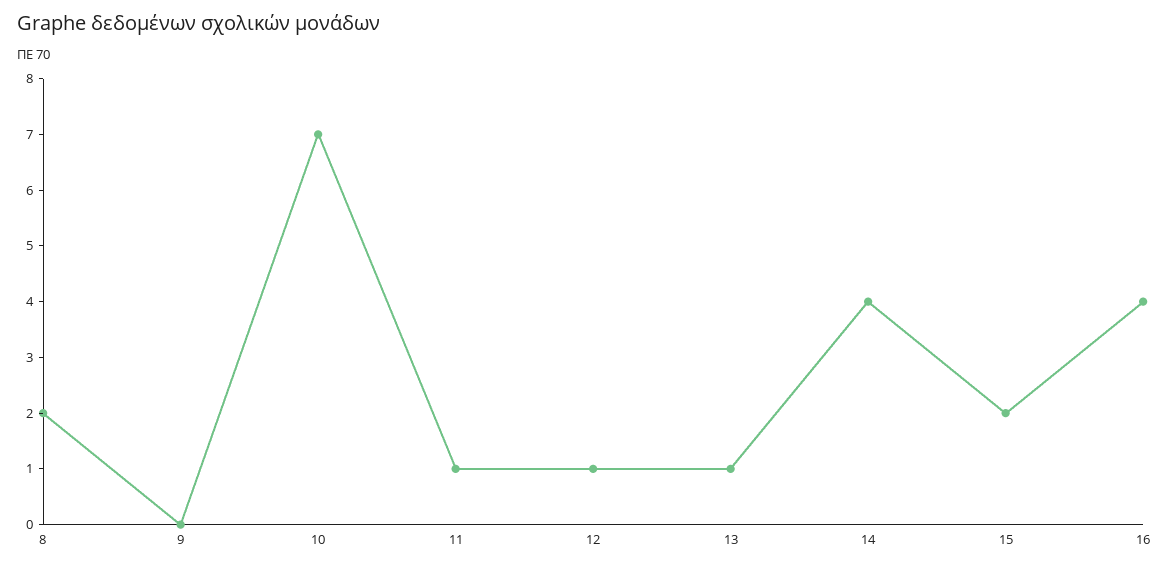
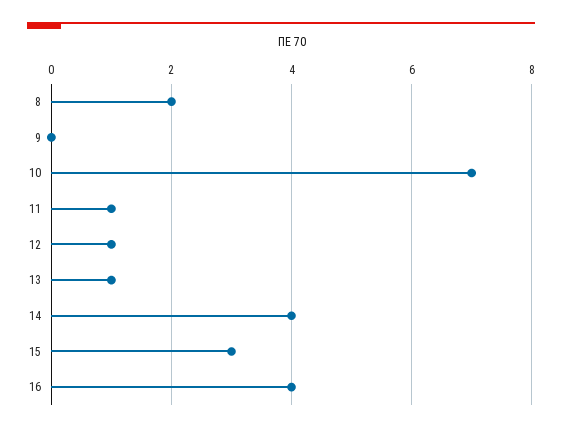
15: 2 -> 3

